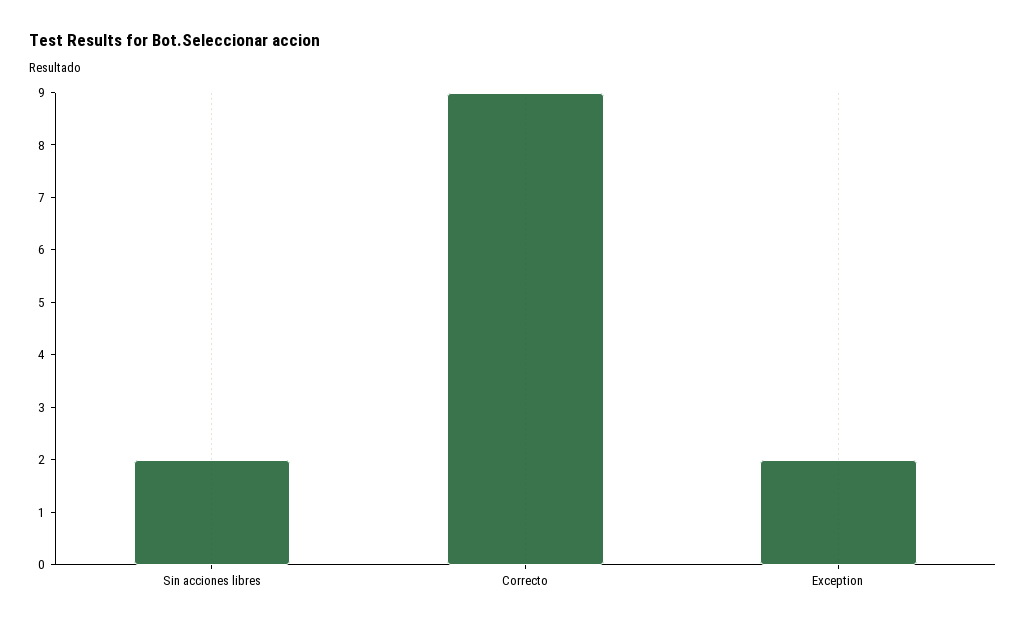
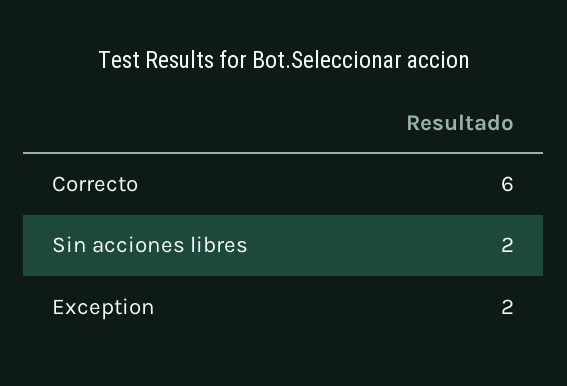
Correcto: 9 -> 6

